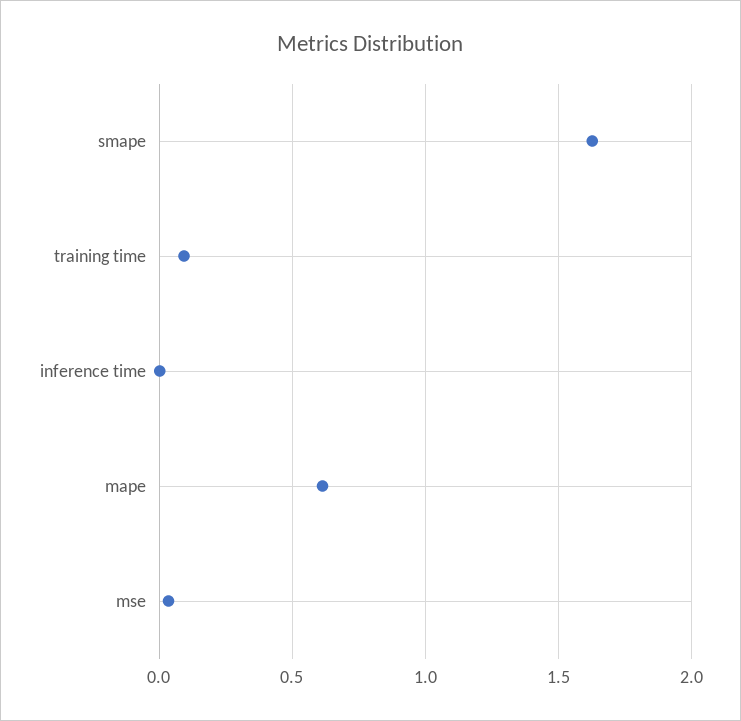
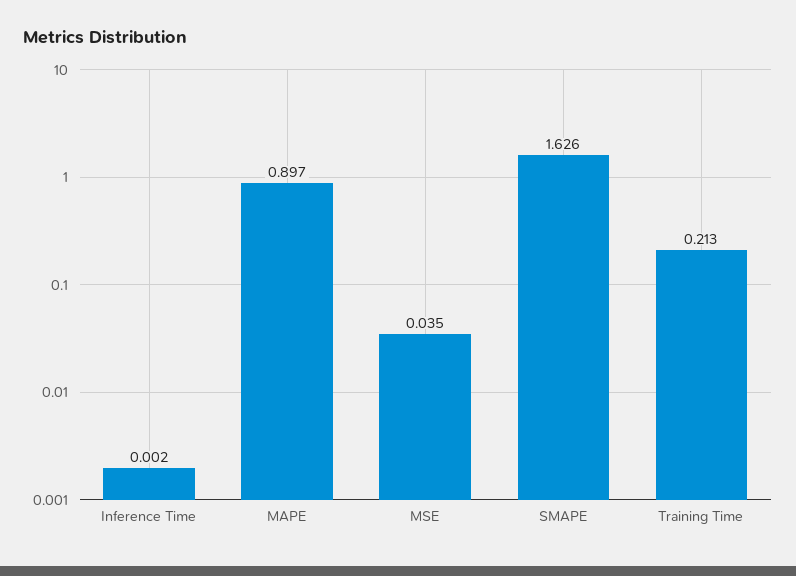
training time: 0.1 -> 0.213
mape: 0.6 -> 0.897

